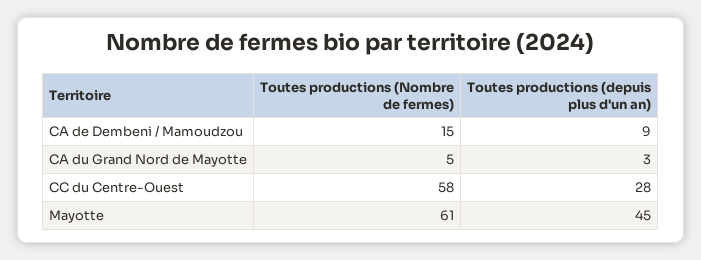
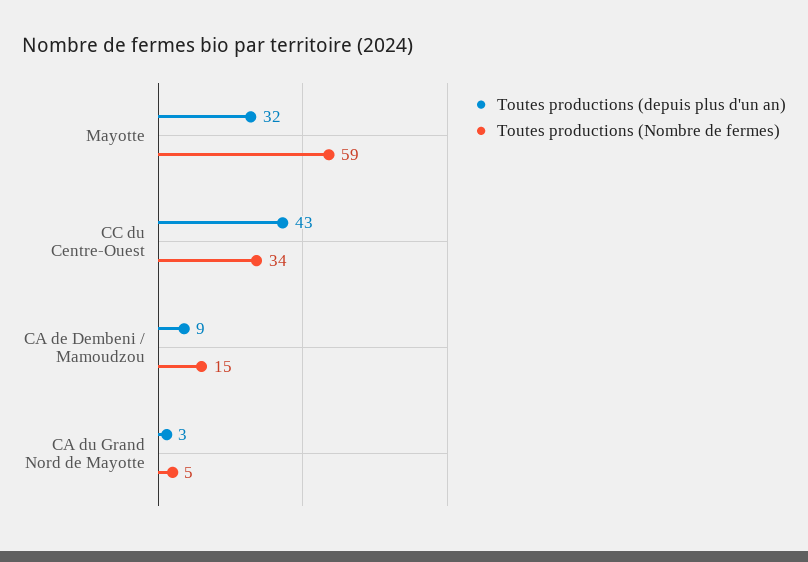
Toutes productions (Nombre de fermes), CC du Centre-Ouest: 58 -> 34
Toutes productions (depuis plus d'un an), CC du Centre-Ouest: 28 -> 43
Toutes productions (Nombre de fermes), Mayotte: 61 -> 59
Toutes productions (depuis plus d'un an), Mayotte: 45 -> 32

